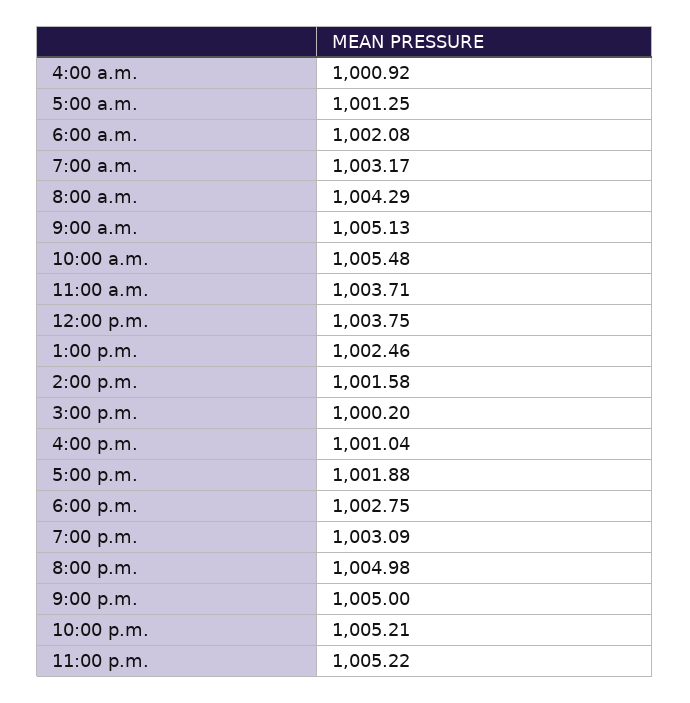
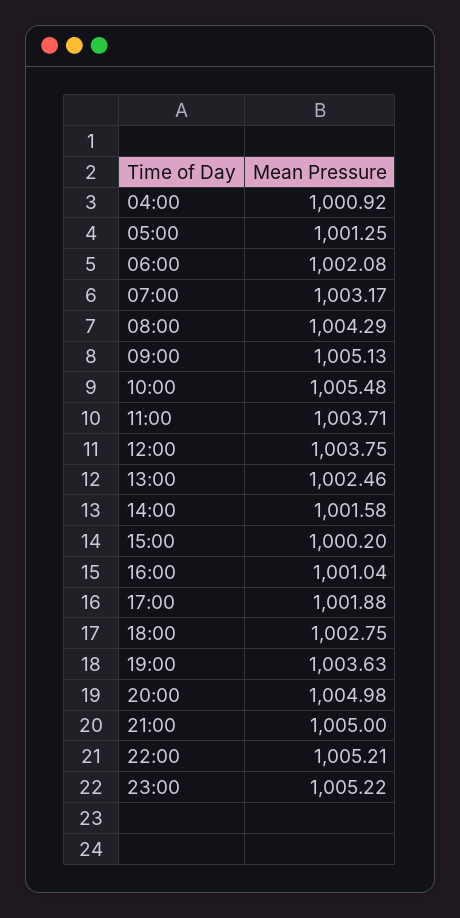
7:00 p.m.: 1003.09 -> 1003.63

